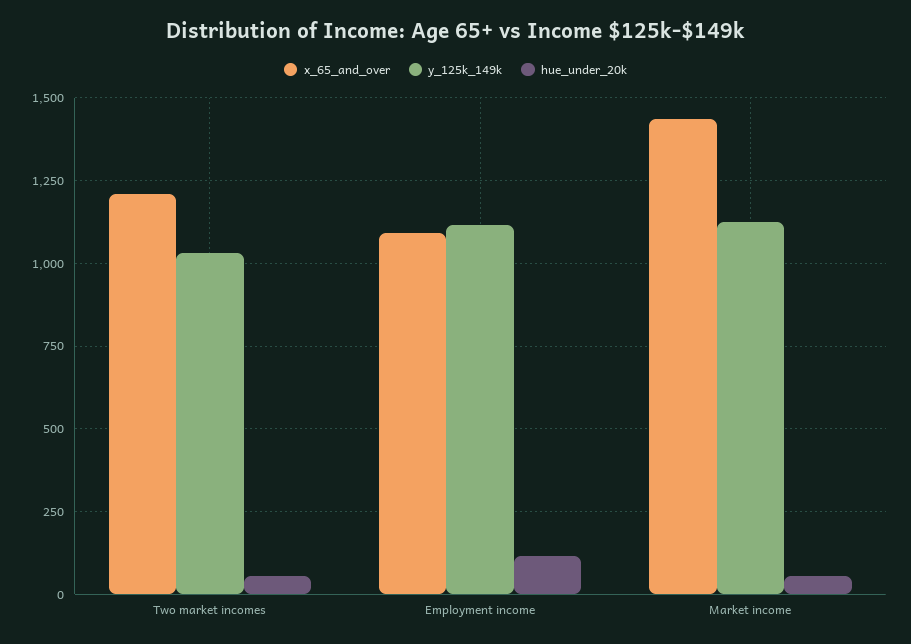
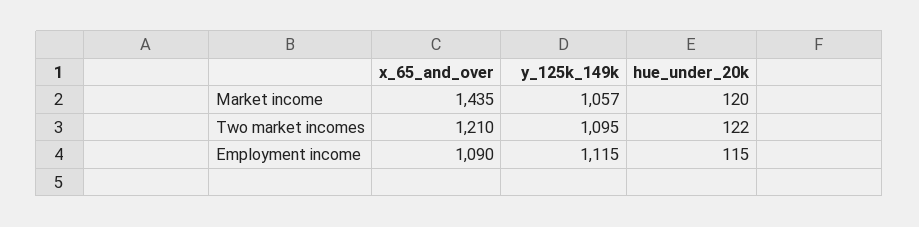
y_125k_149k, Two market incomes: 1025 -> 1095
hue_under_20k, Two market incomes: 50 -> 122
y_125k_149k, Market income: 1125 -> 1057
hue_under_20k, Market income: 50 -> 120

